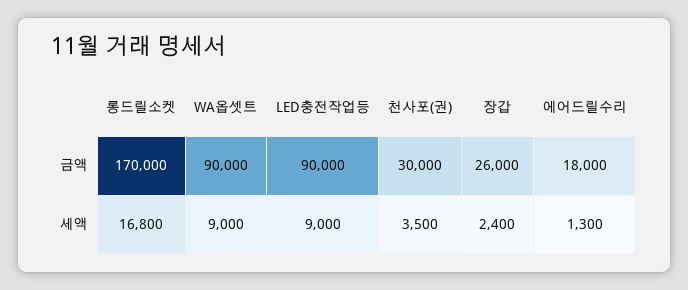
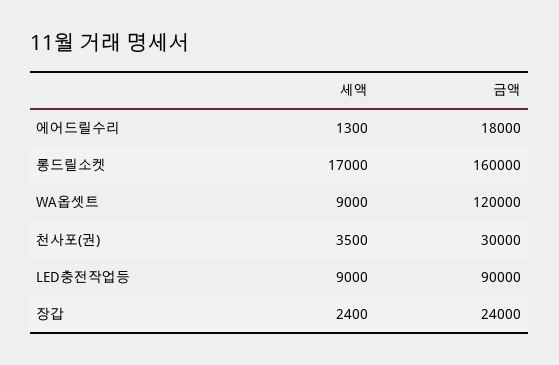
롱드릴소켓, 금액: 170000 -> 160000
WA옵셋트, 금액: 90000 -> 120000
장갑, 금액: 26000 -> 24000
롱드릴소켓, 세액: 16800 -> 17000

